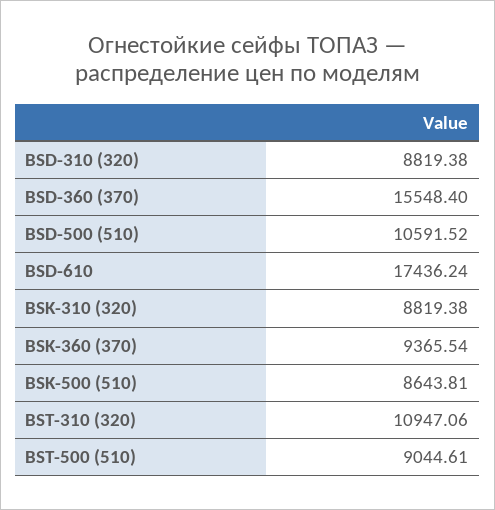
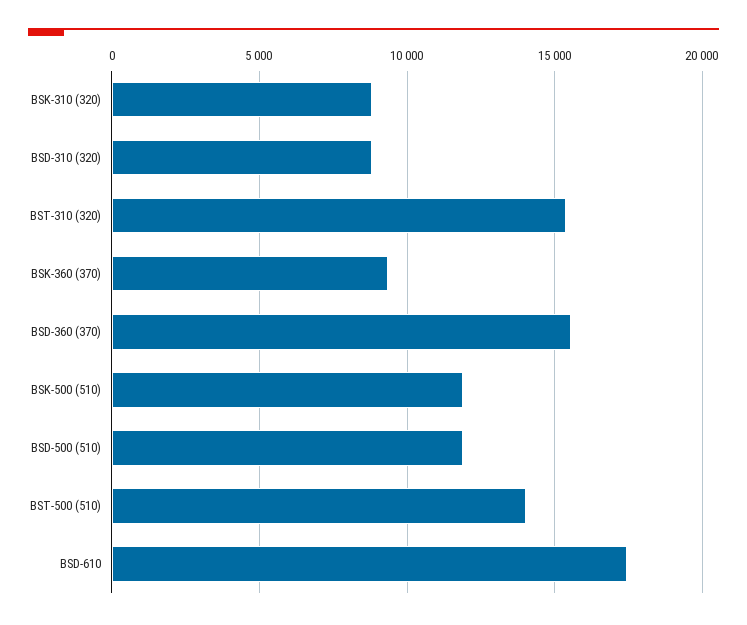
BSD-500 (510): 10591.52 -> 12000
BSK-500 (510): 8643.81 -> 12000
BST-310 (320): 10947.06 -> 15500
BST-500 (510): 9044.61 -> 14000

